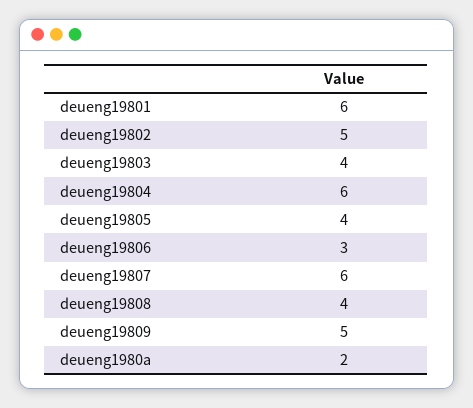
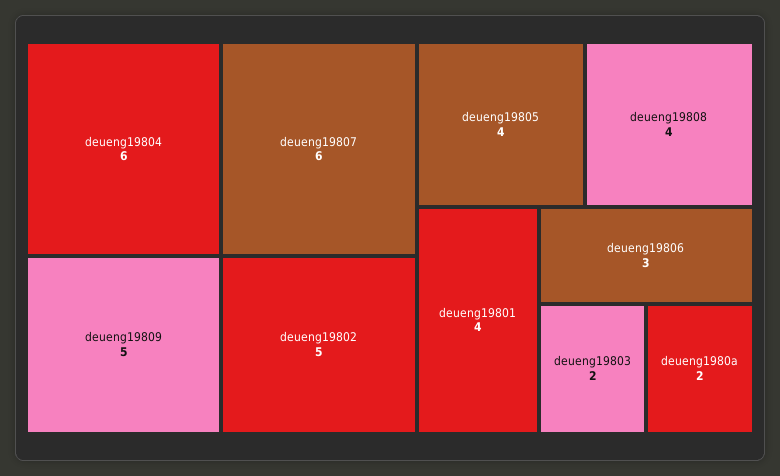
deueng19801: 6 -> 4
deueng19803: 4 -> 2

